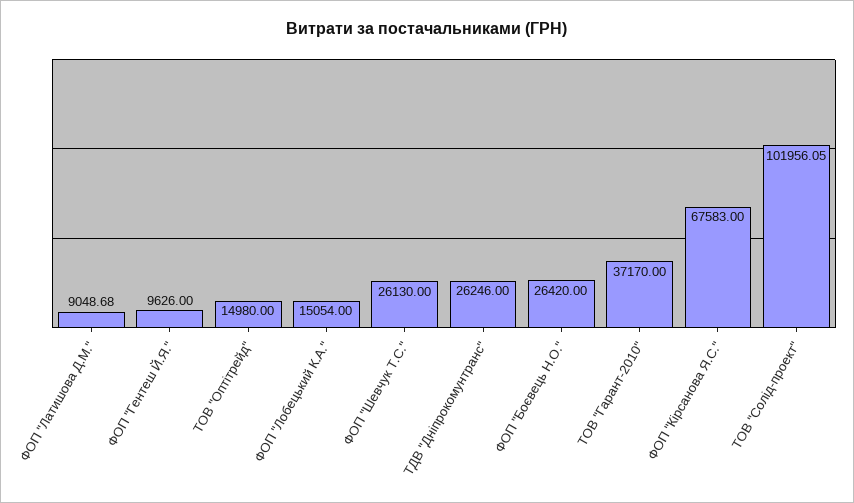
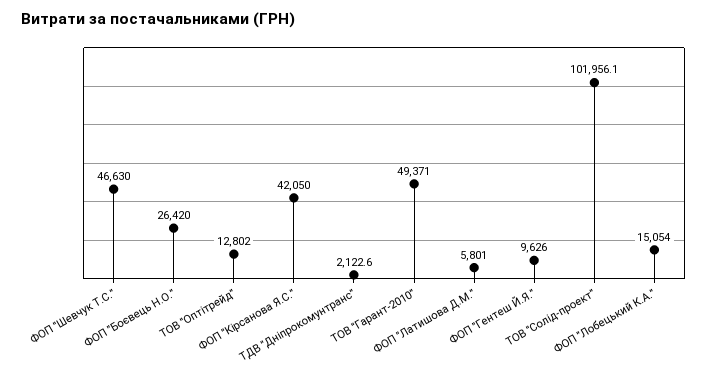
ФОП "Латишова Д.М.": 9048.68 -> 5801
ТОВ "Оптітрейд": 14980 -> 12802
ФОП "Шевчук Т.С.": 26130 -> 46630
ТДВ "Дніпрокомунтранс": 26246 -> 2122.6
ТОВ "Гарант-2010": 37170 -> 49371
ФОП "Кірсанова Я.С.": 67583 -> 42050

